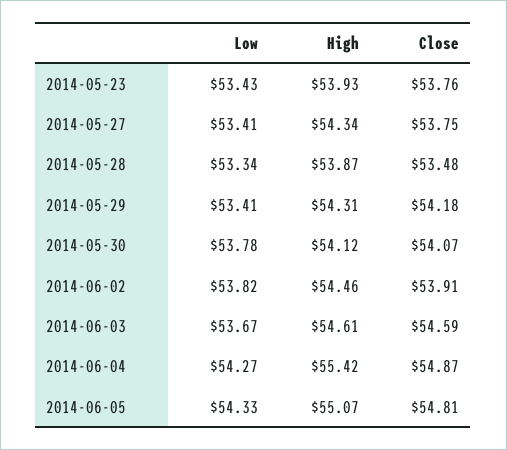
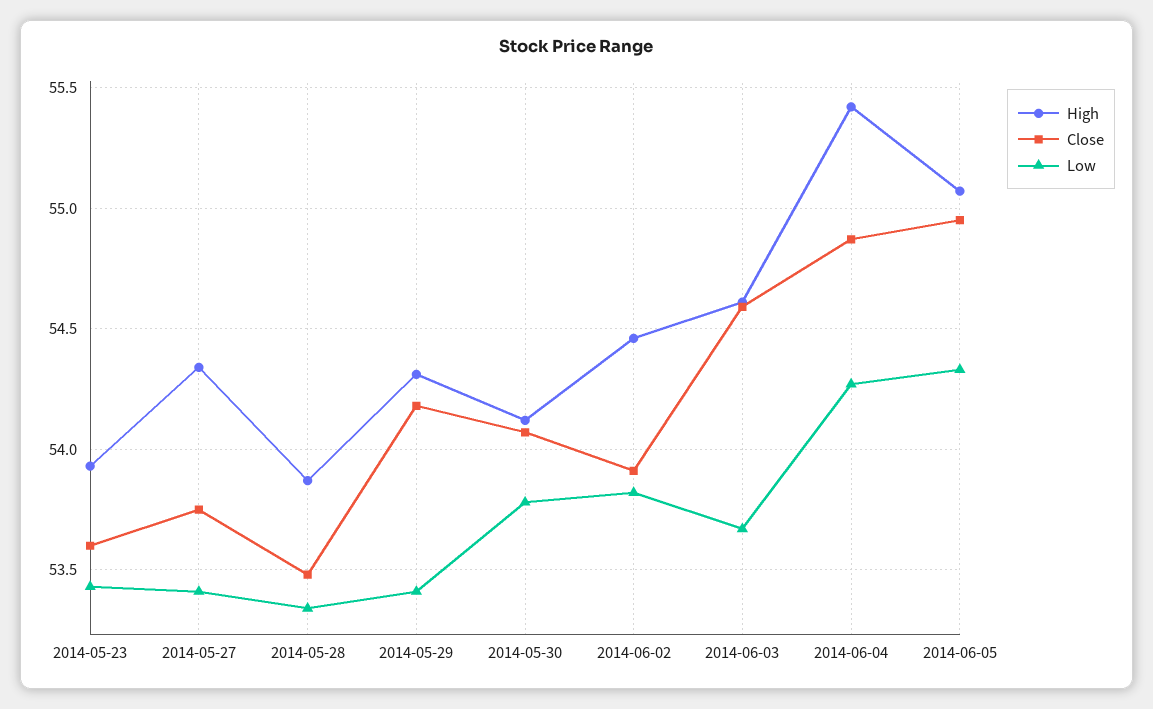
Close, 2014-05-23: 53.76 -> 53.6
Close, 2014-06-05: 54.81 -> 54.95

